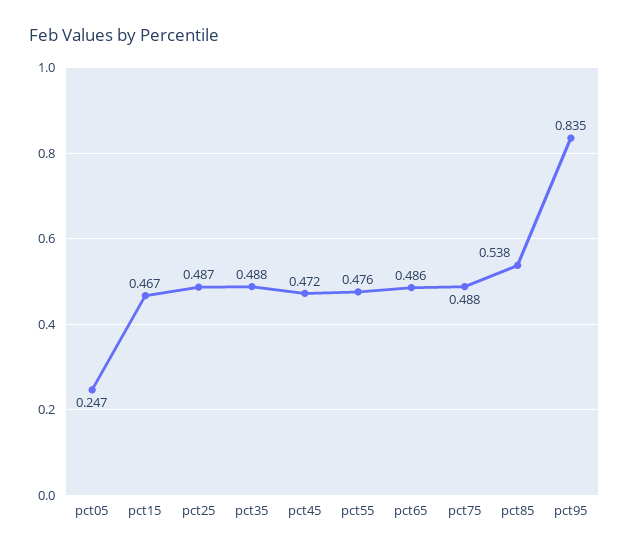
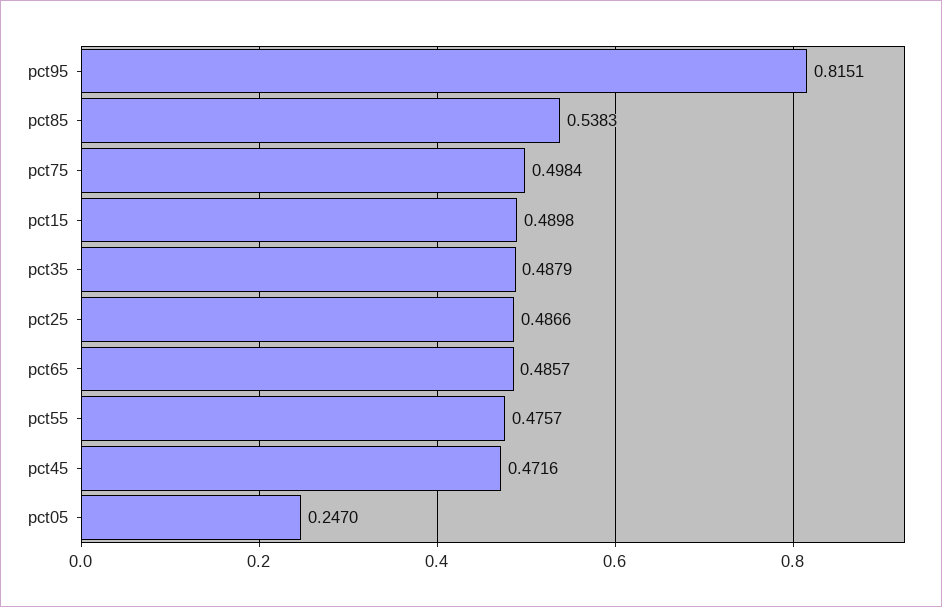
pct15: 0.467 -> 0.4898
pct75: 0.488 -> 0.4984
pct95: 0.835 -> 0.8151

